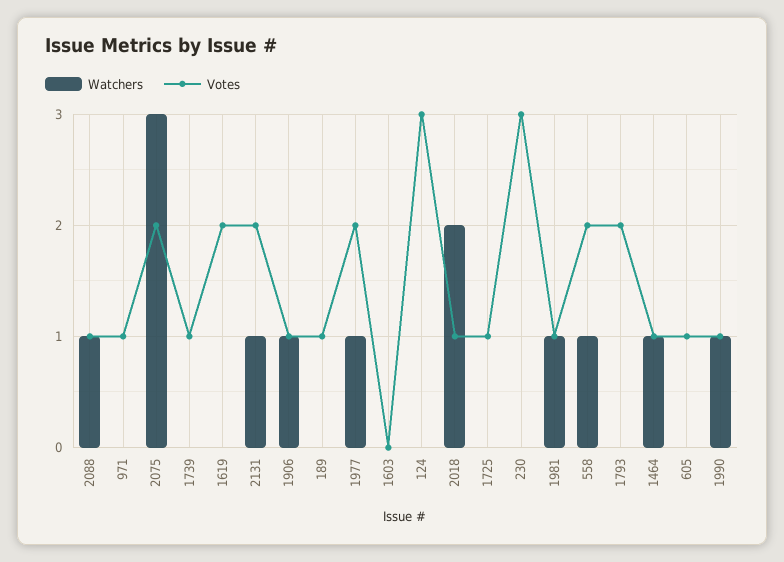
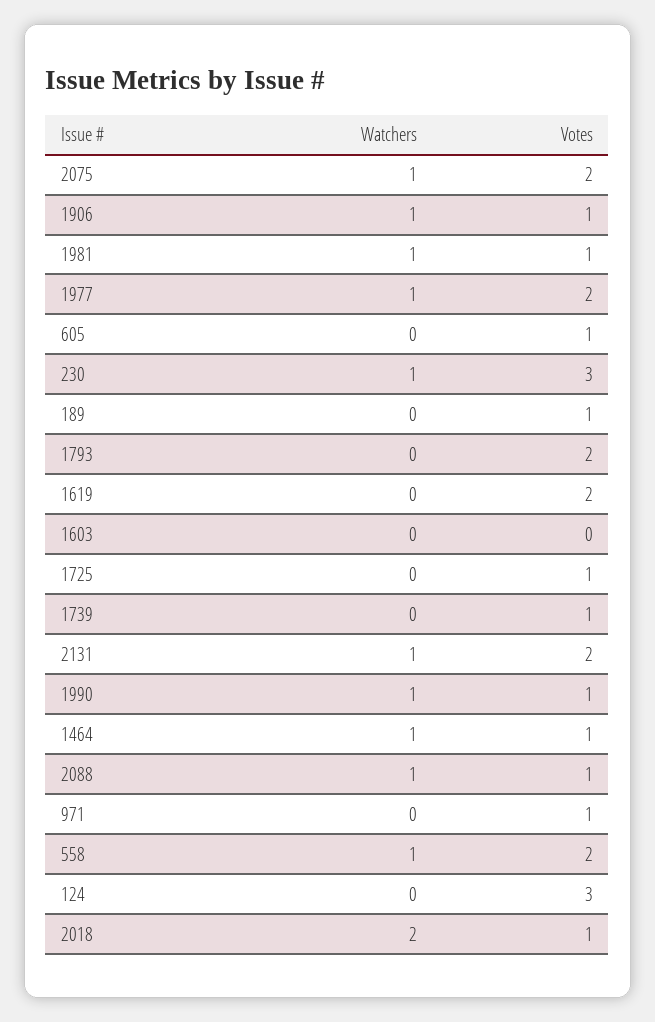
Watchers, 2075: 3 -> 1
Watchers, 230: 0 -> 1

